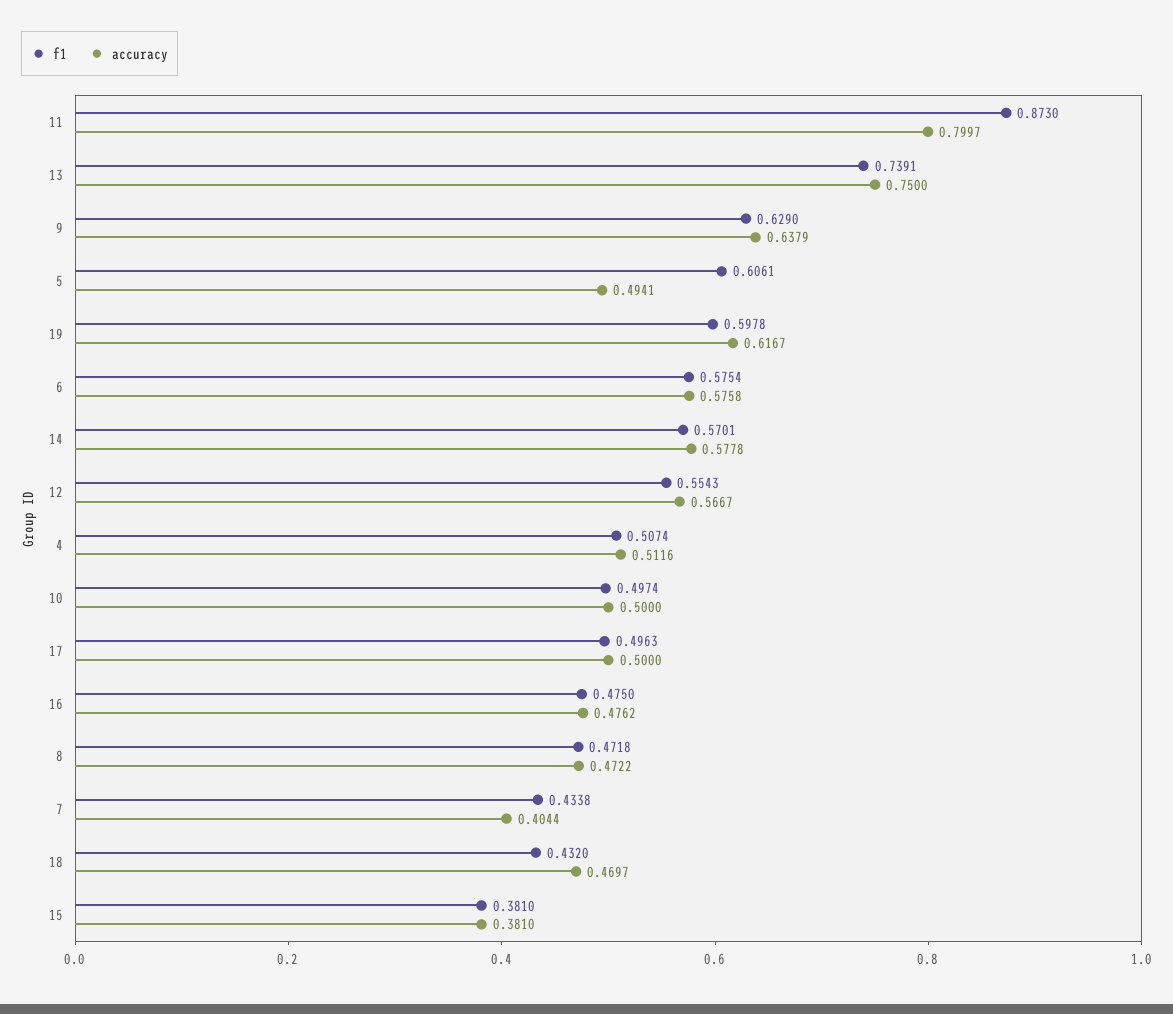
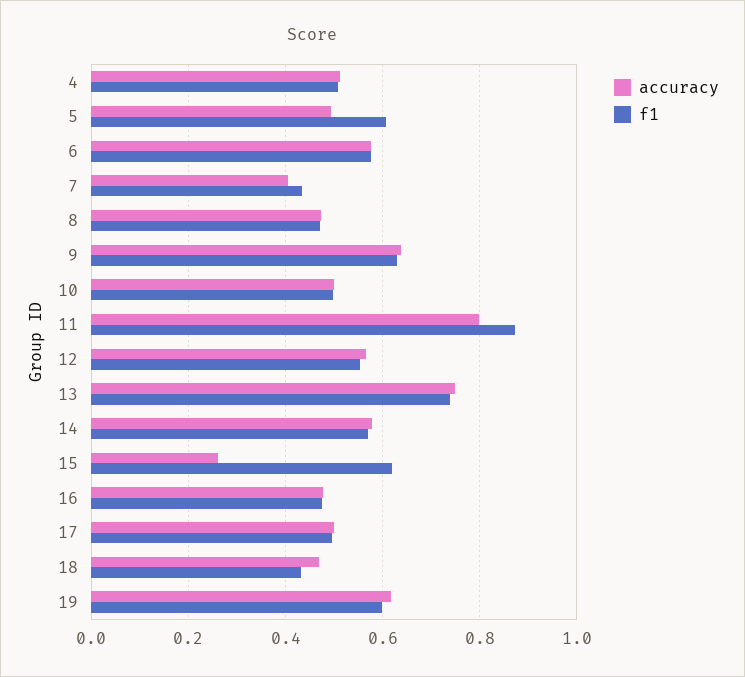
f1, 15: 0.381 -> 0.62
accuracy, 15: 0.381 -> 0.26

